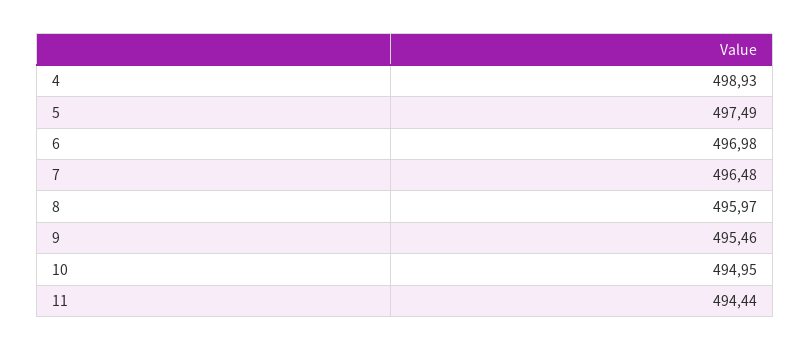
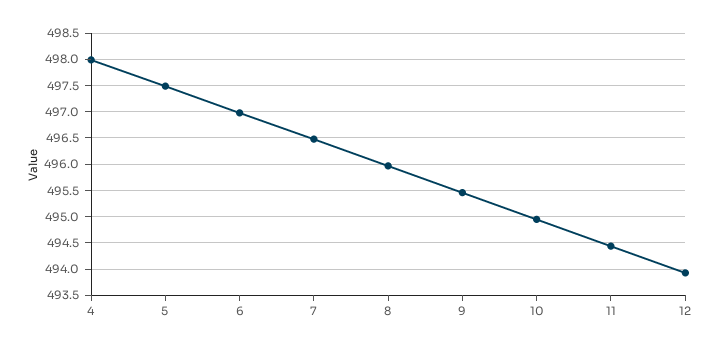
4: 498.93 -> 498
12: none -> 494

